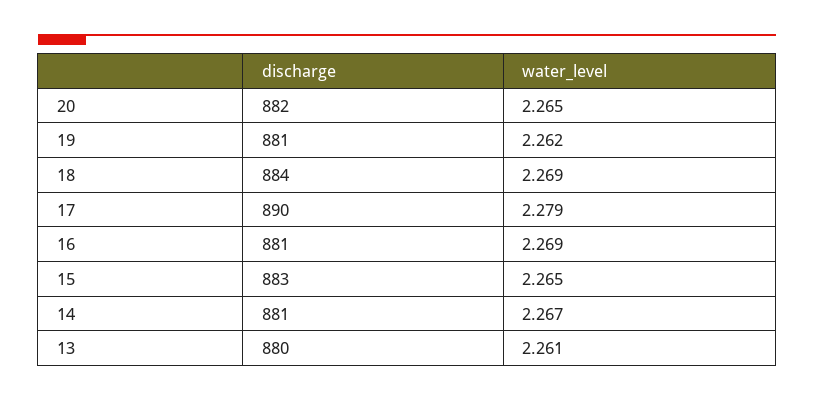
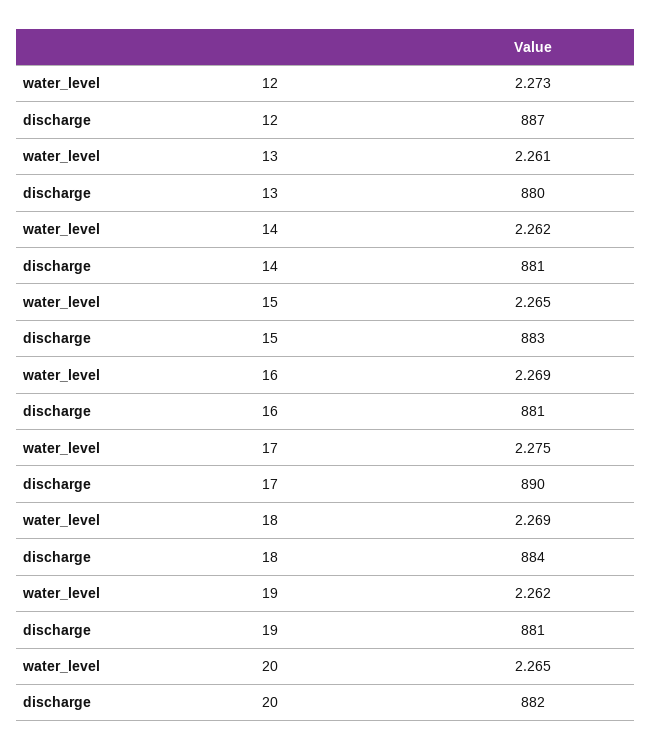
water_level, 17: 2.279 -> 2.275
water_level, 14: 2.267 -> 2.262
water_level, 12: none -> 2.273
discharge, 12: none -> 887

